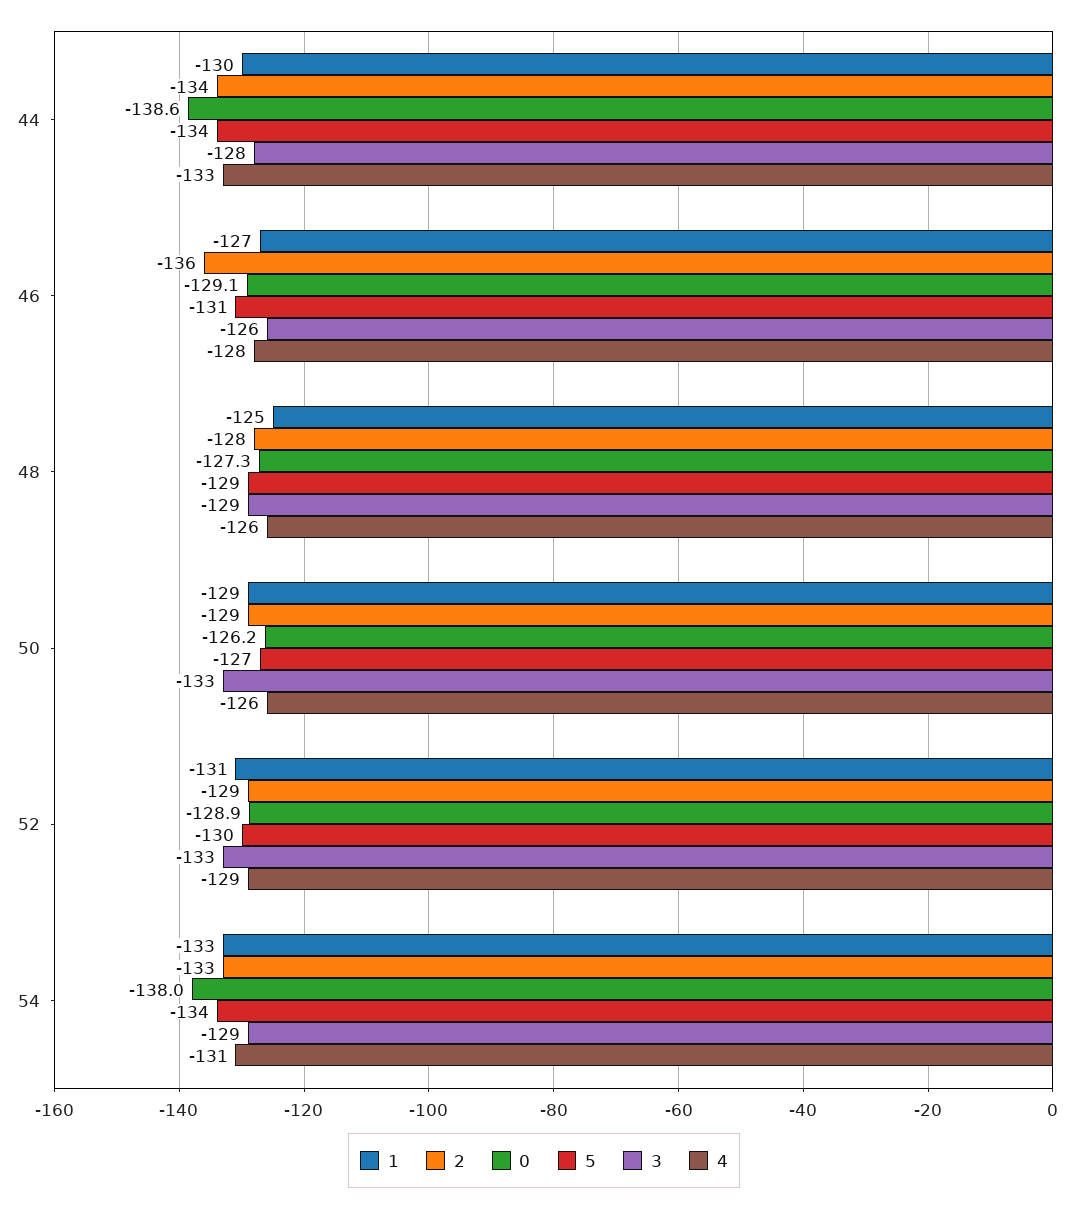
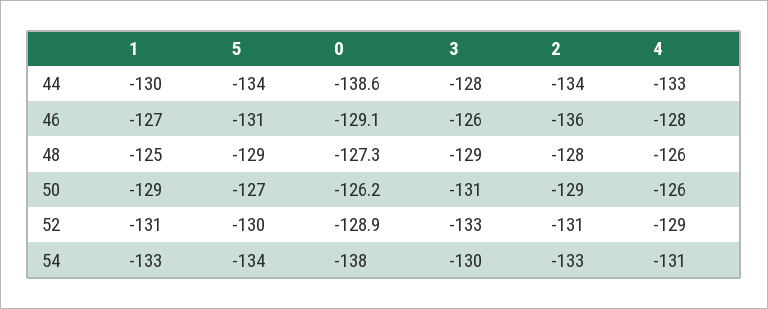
3, 50: -133 -> -131
2, 52: -129 -> -131
3, 54: -129 -> -130

